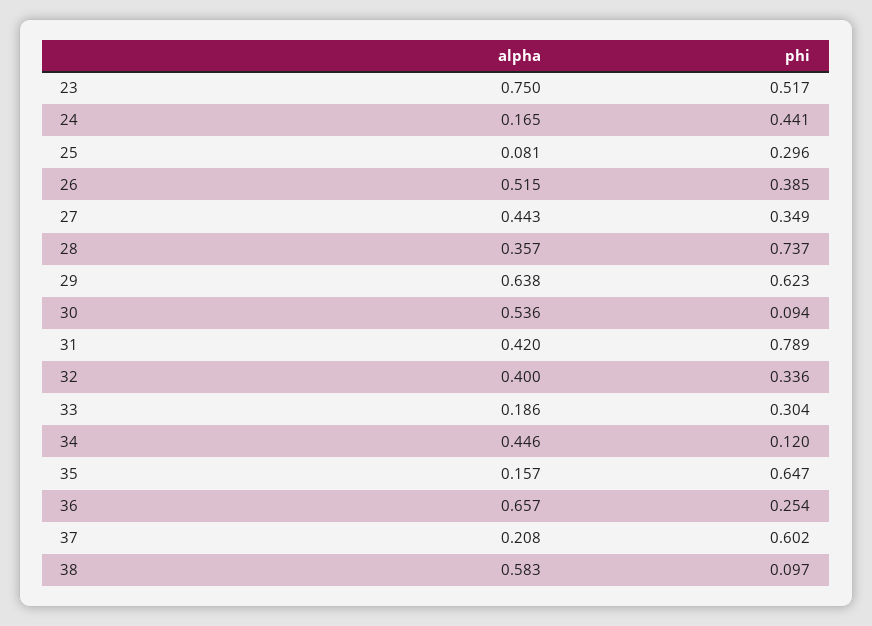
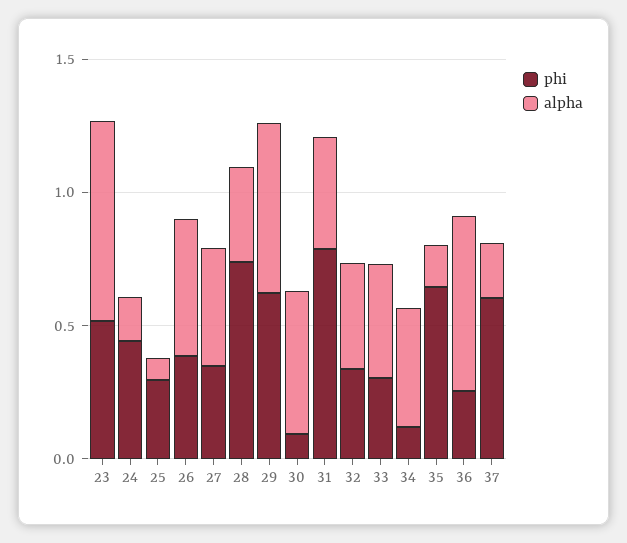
alpha, 33: 0.186 -> 0.4
alpha, 38: 0.583 -> none
phi, 38: 0.097 -> none

